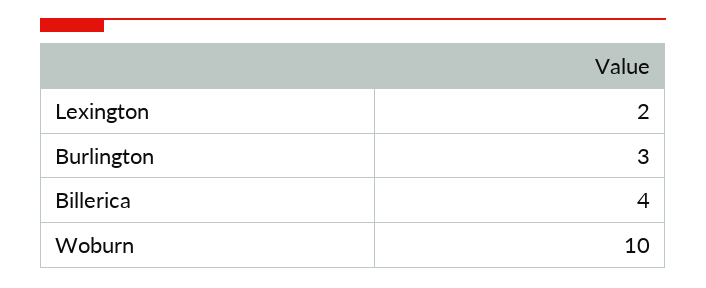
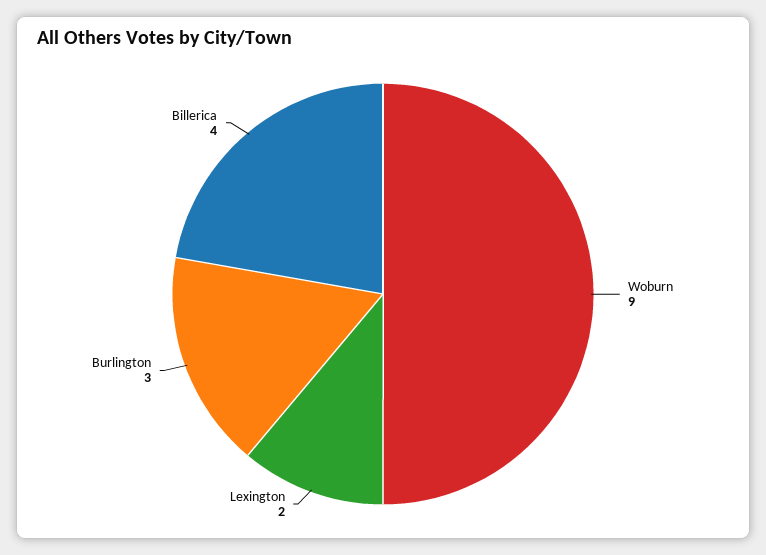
Woburn: 10 -> 9

